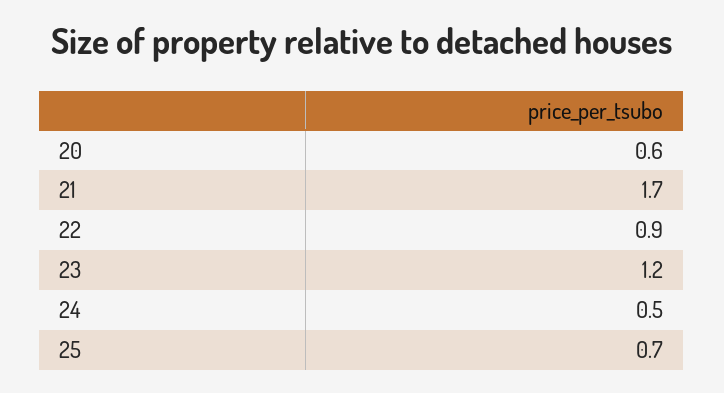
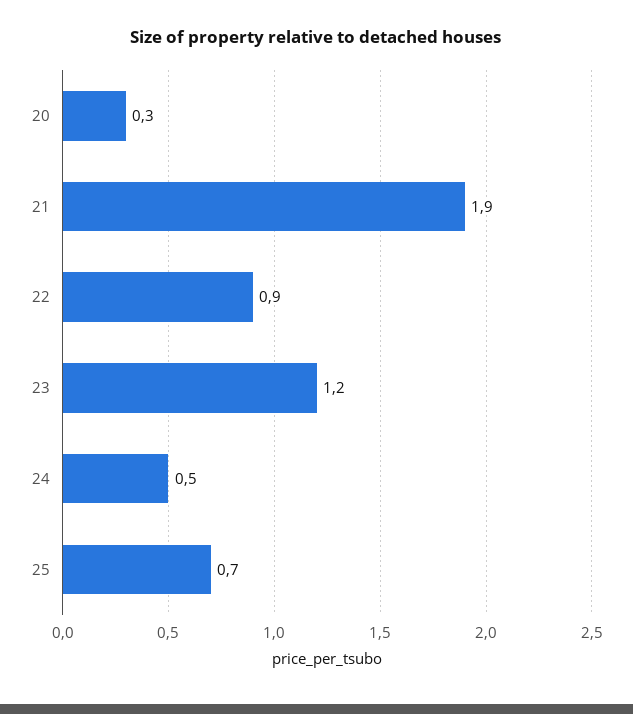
20: 0.6 -> 0.3
21: 1.7 -> 1.9

